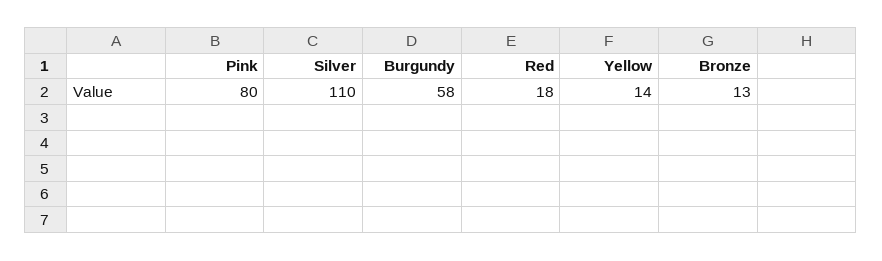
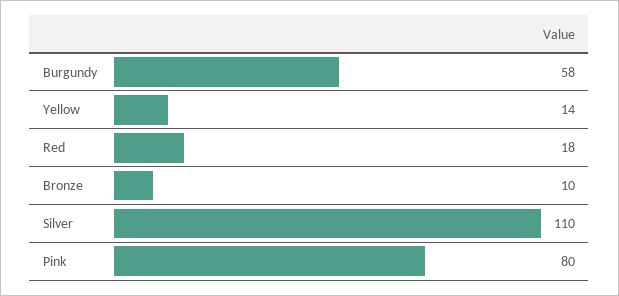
Bronze: 13 -> 10

